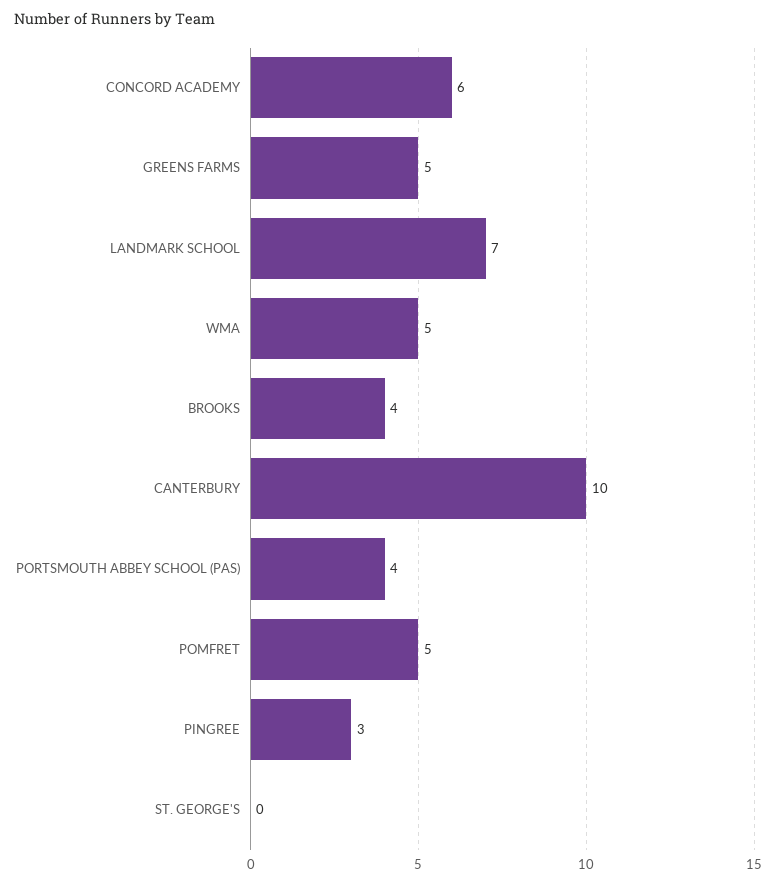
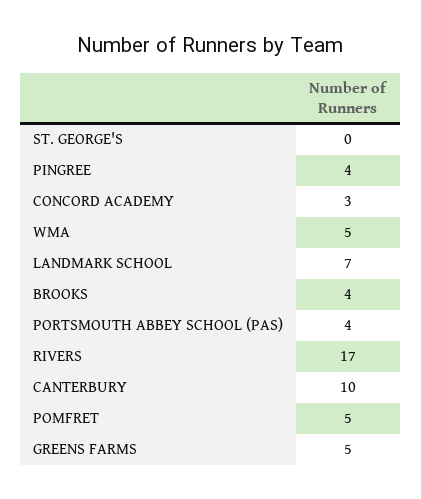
CONCORD ACADEMY: 6 -> 3
PINGREE: 3 -> 4
RIVERS: none -> 17

